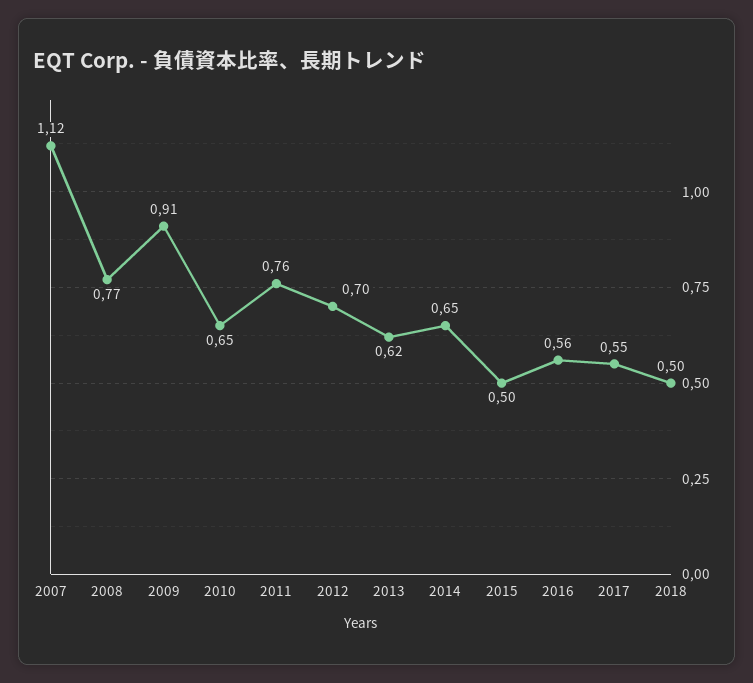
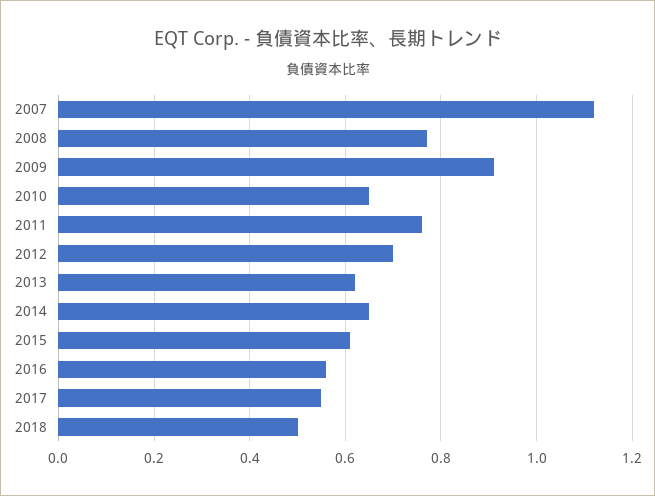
2015: 0.5 -> 0.6

